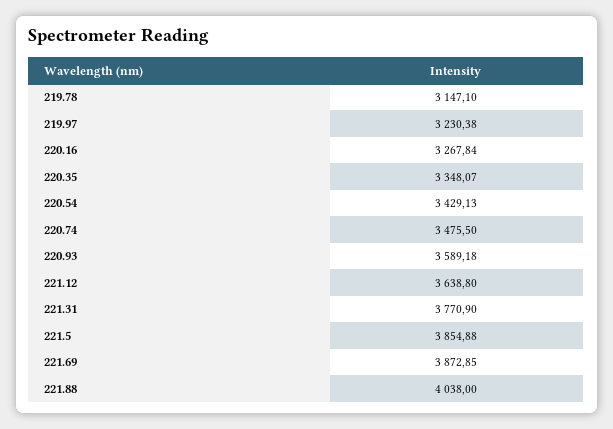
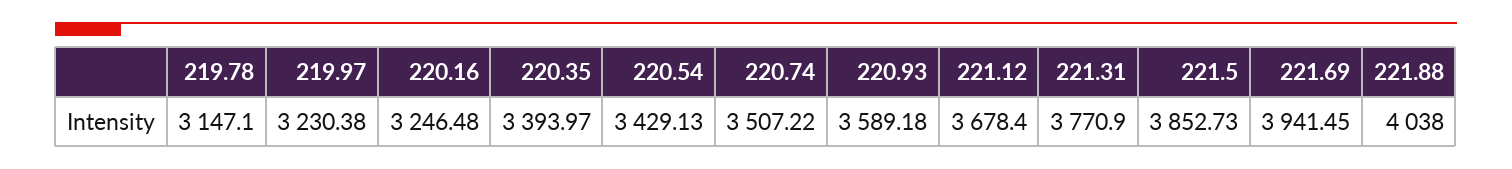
220.16: 3267.84 -> 3246.48
220.35: 3348.07 -> 3393.97
220.74: 3475.5 -> 3507.22
221.12: 3638.8 -> 3678.4
221.5: 3854.88 -> 3852.73
221.69: 3872.85 -> 3941.45

